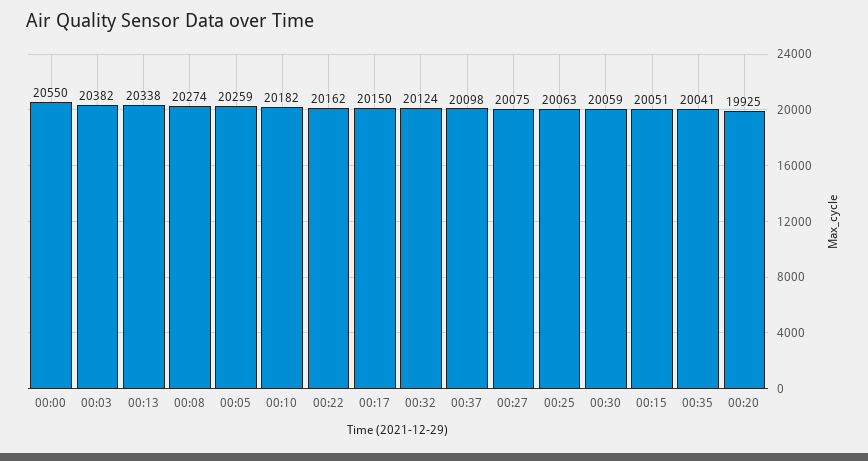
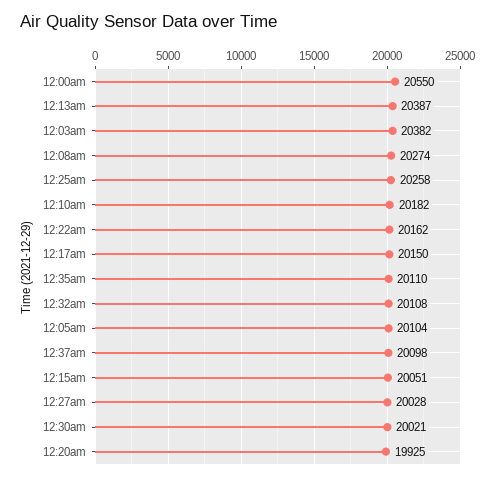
00:13: 20338 -> 20387
00:05: 20259 -> 20104
00:32: 20124 -> 20108
00:27: 20075 -> 20028
00:25: 20063 -> 20258
00:30: 20059 -> 20021
00:35: 20041 -> 20110

